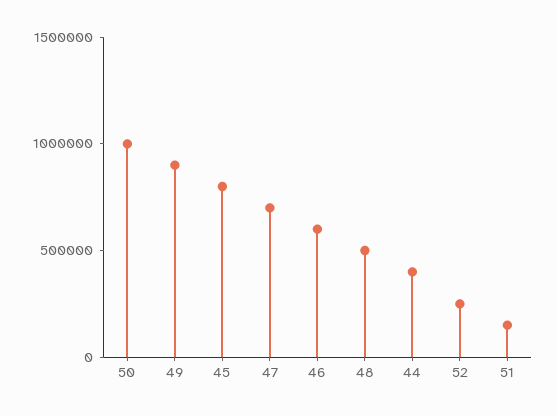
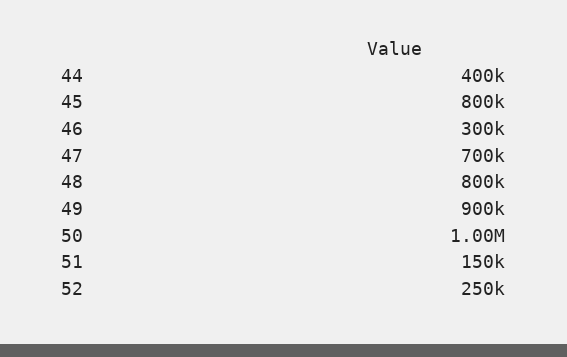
46: 600000 -> 300000
48: 500000 -> 800000

